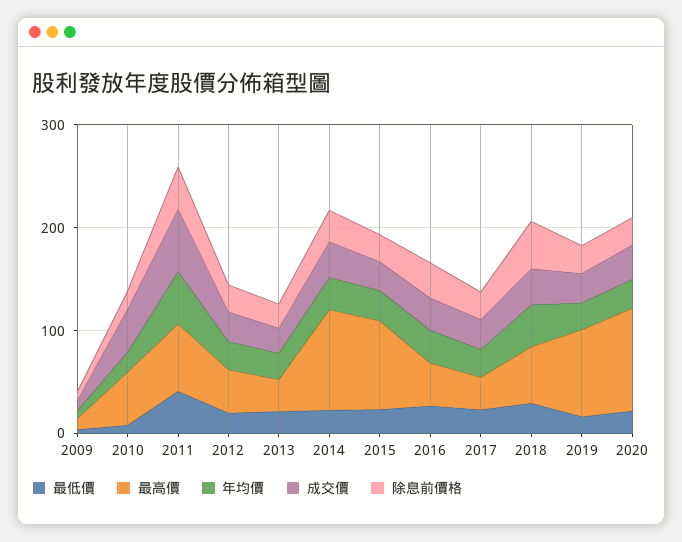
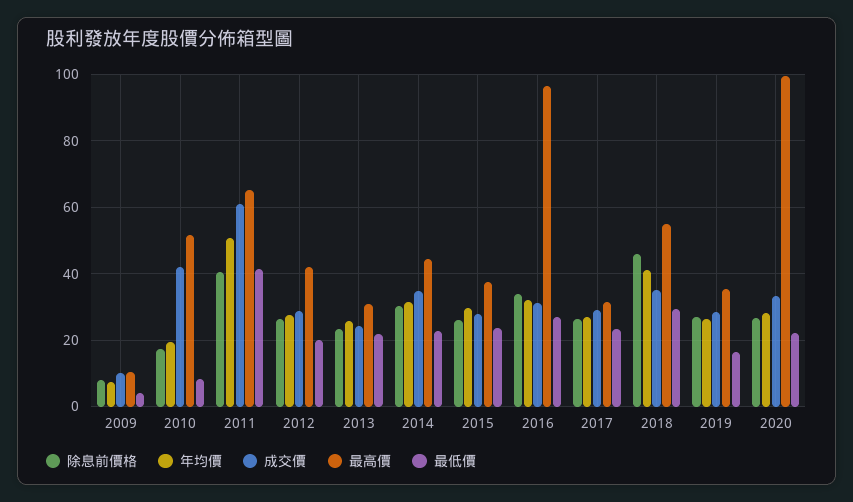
最高價, 2014: 100 -> 44
最高價, 2015: 80 -> 38
最高價, 2016: 40 -> 96
最高價, 2019: 80 -> 36

